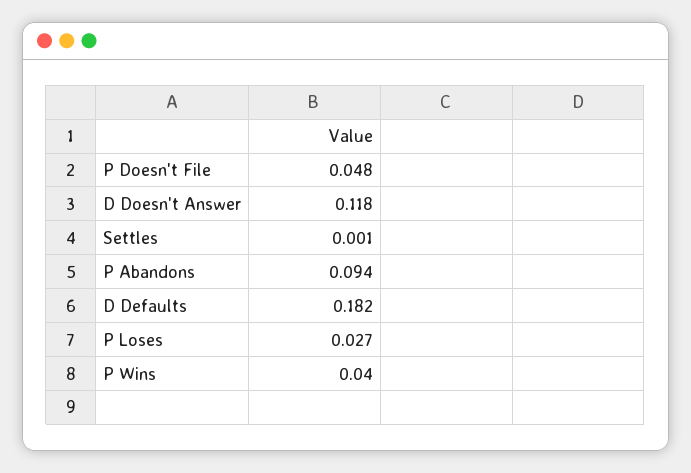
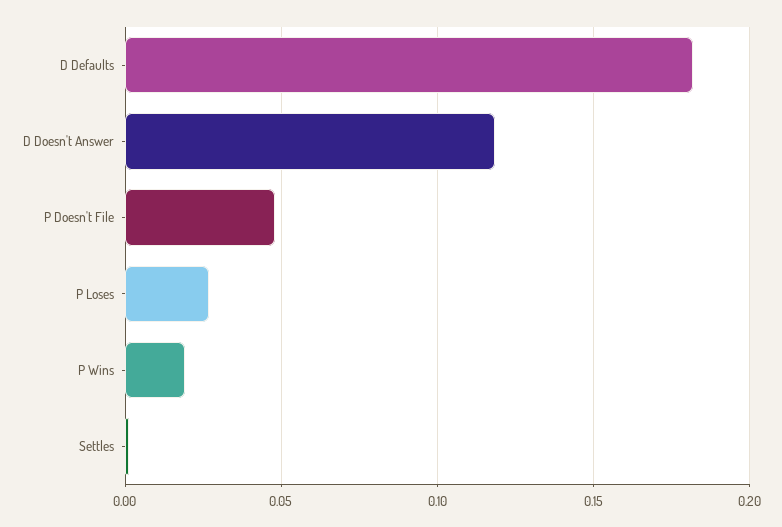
P Abandons: 0.094 -> none
P Wins: 0.04 -> 0.02

